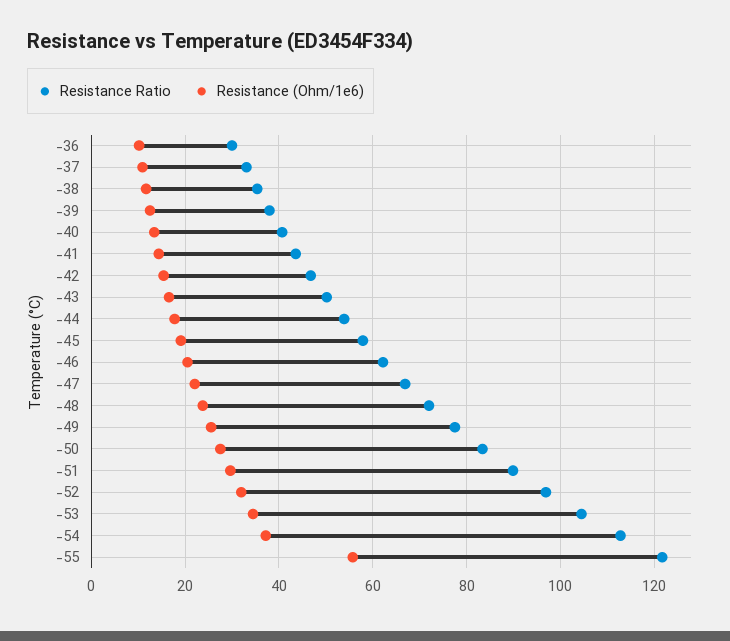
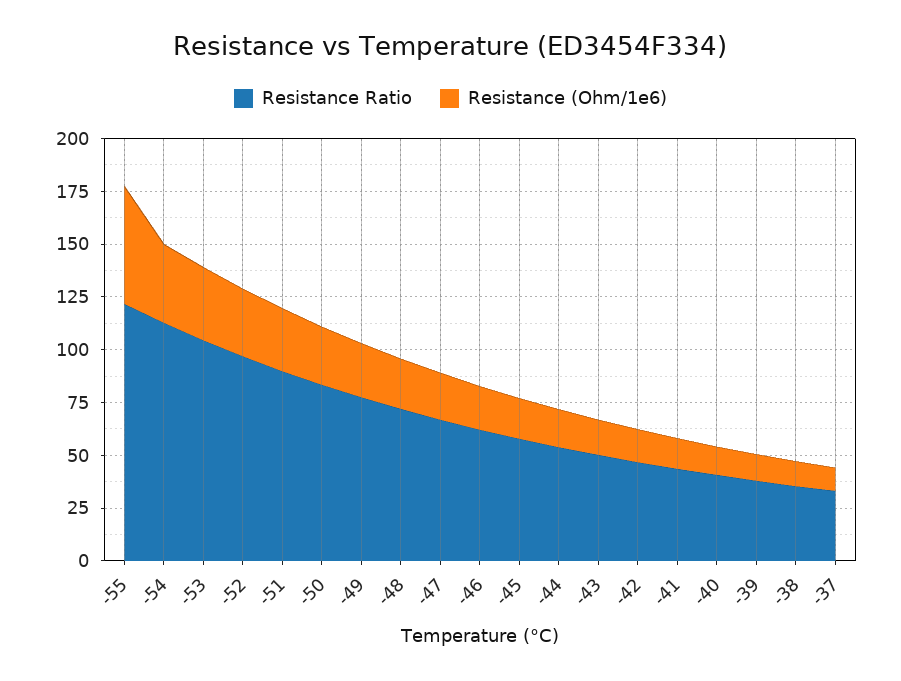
Resistance Ratio, -36: 30 -> none
Resistance (Ohm/1e6), -36: 10 -> none

